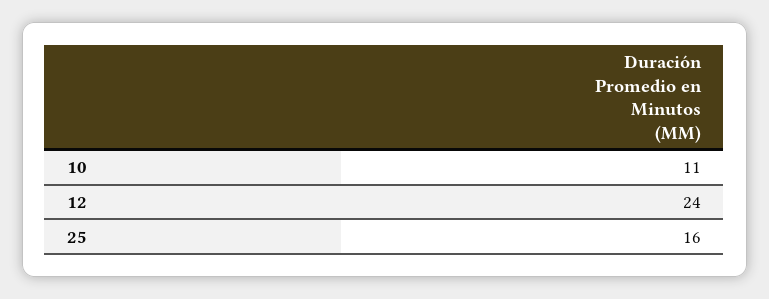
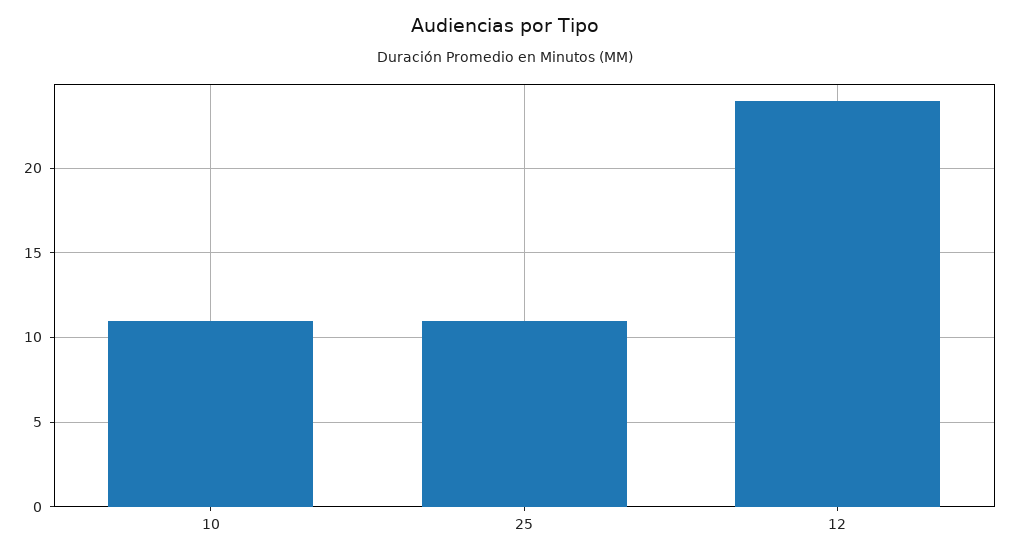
25: 16 -> 11

